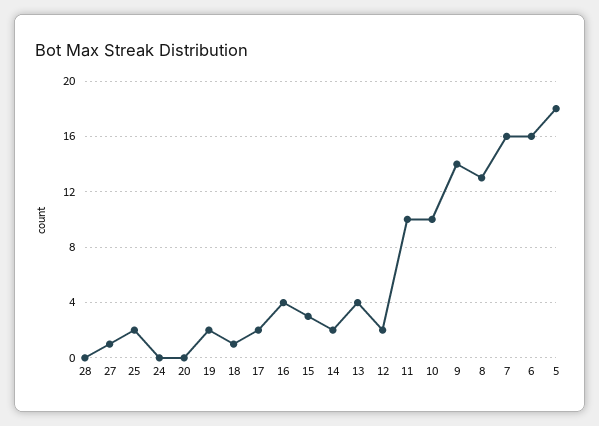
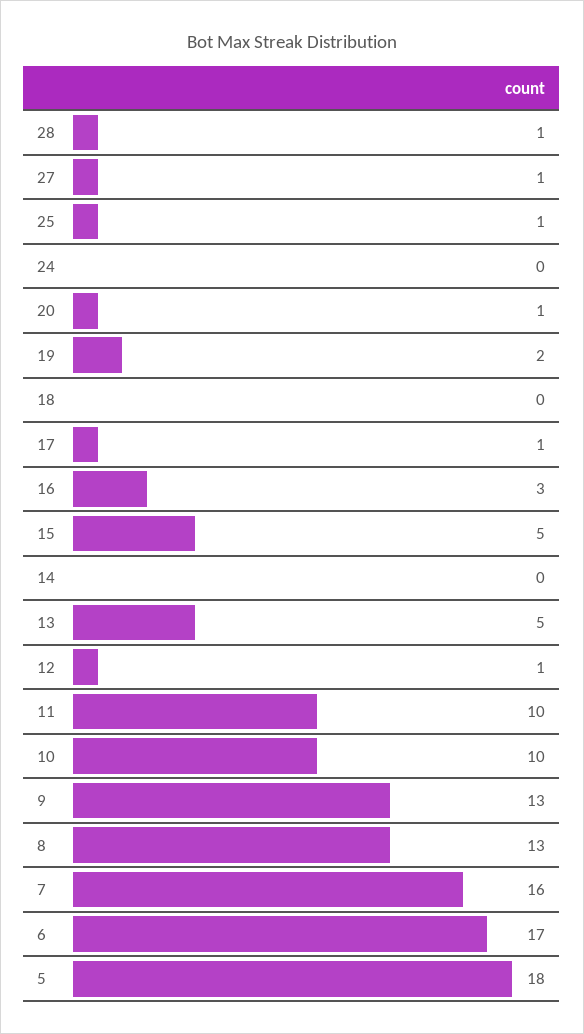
28: 0 -> 1
25: 2 -> 1
20: 0 -> 1
18: 1 -> 0
17: 2 -> 1
16: 4 -> 3
15: 3 -> 5
14: 2 -> 0
13: 4 -> 5
12: 2 -> 1
9: 14 -> 13
6: 16 -> 17

